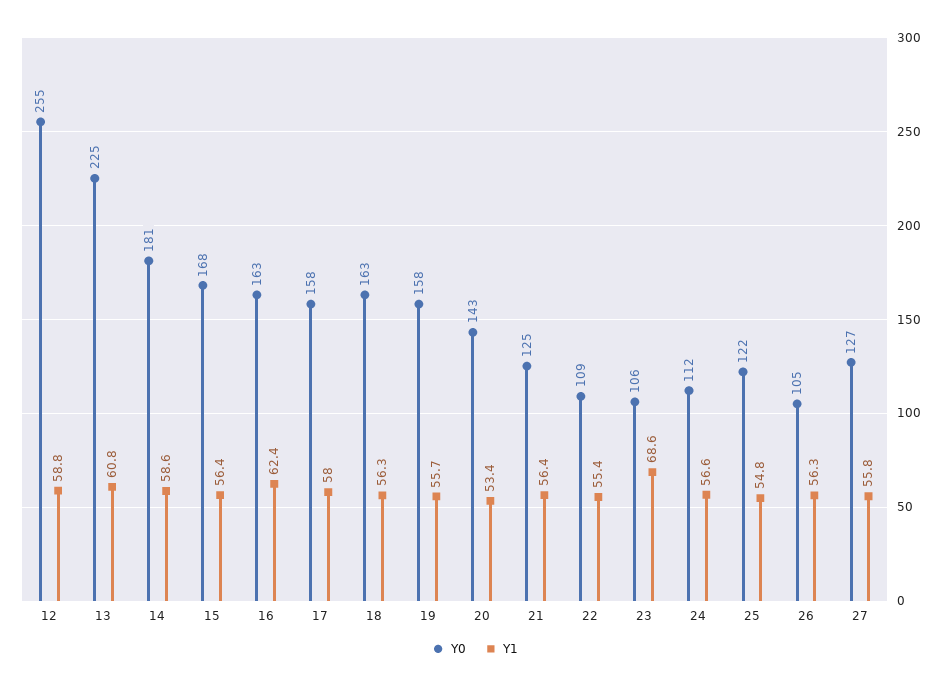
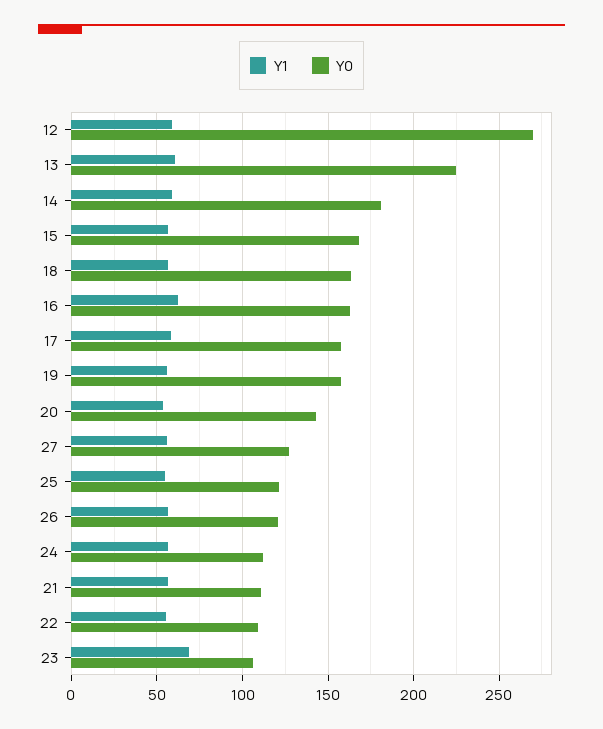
Y0, 12: 255 -> 270
Y0, 21: 125 -> 110
Y0, 26: 105 -> 120

